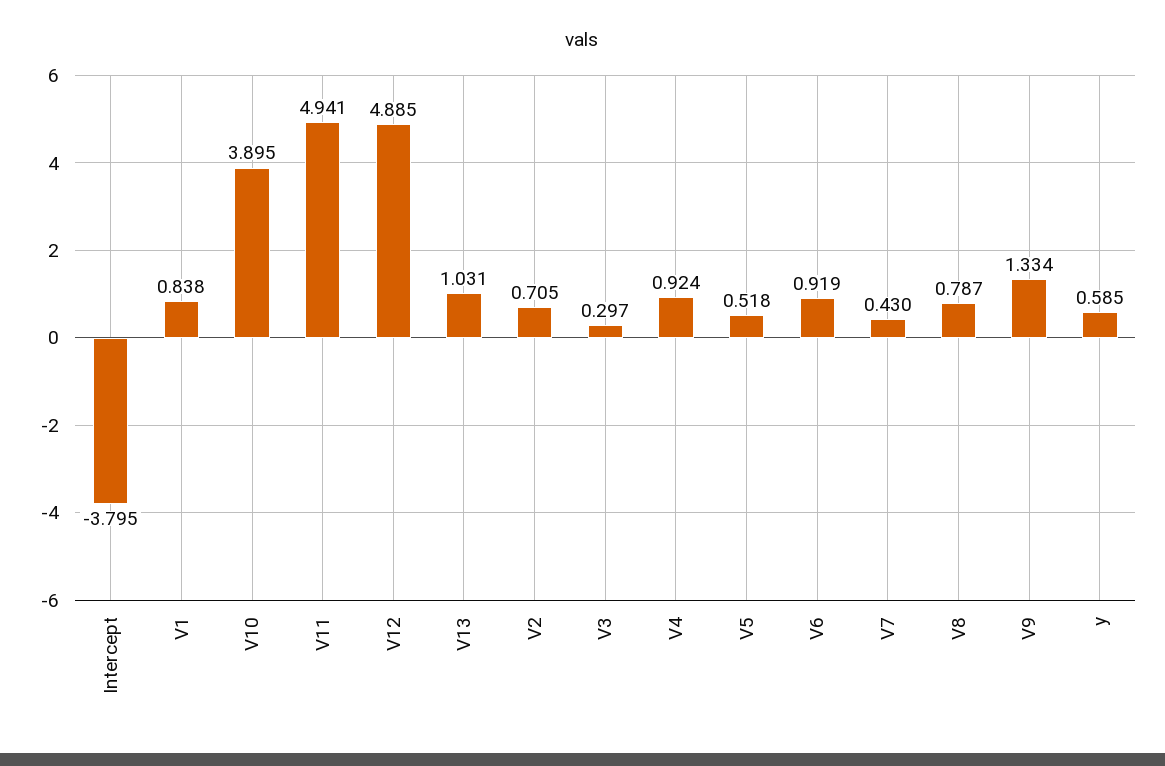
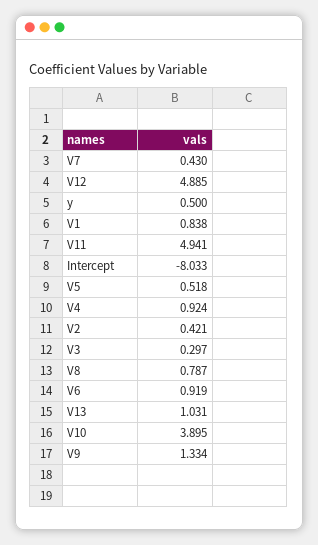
Intercept: -3.795 -> -8.033
V2: 0.705 -> 0.421
y: 0.585 -> 0.5

